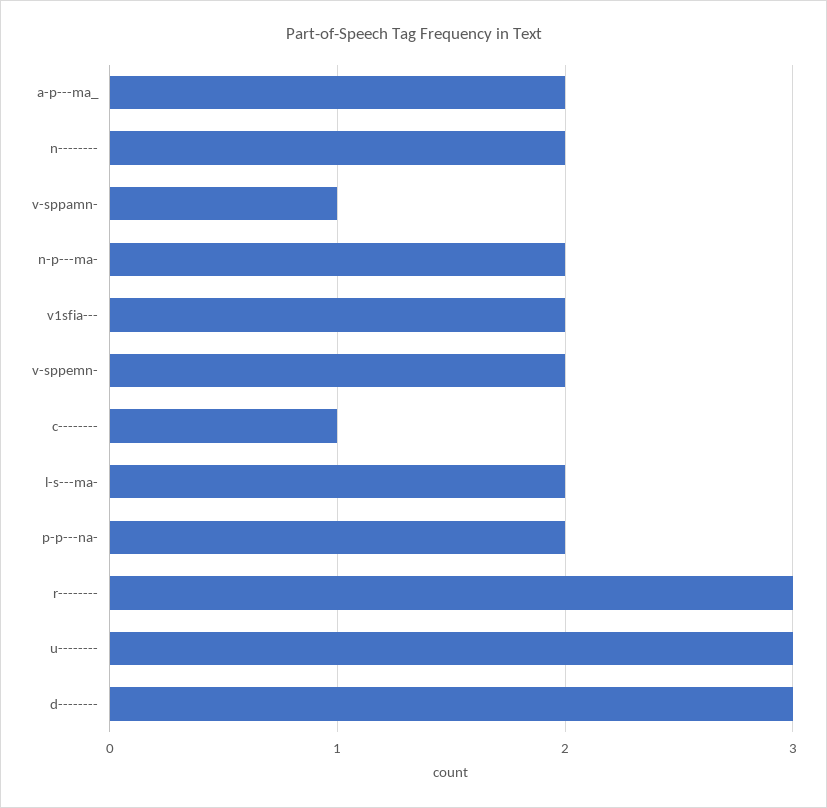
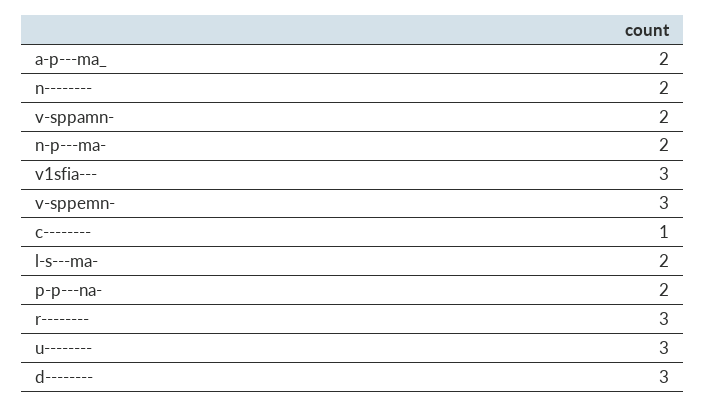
v-sppamn-: 1 -> 2
v1sfia---: 2 -> 3
v-sppemn-: 2 -> 3

